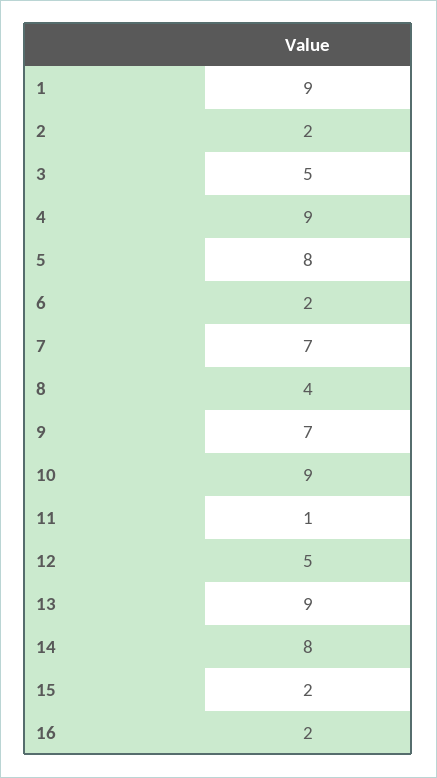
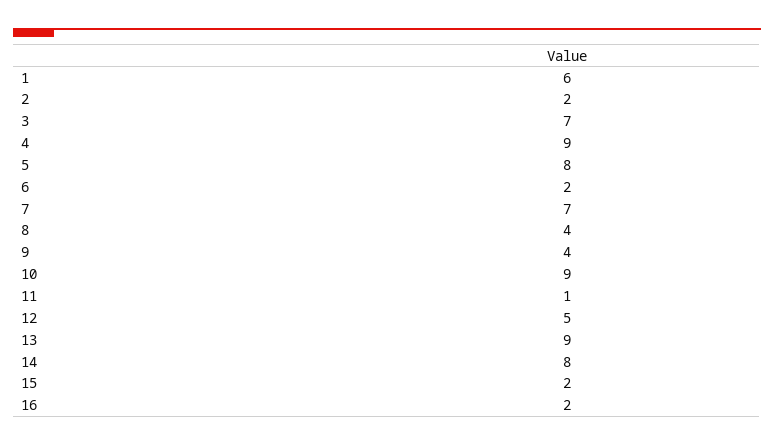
1: 9 -> 6
3: 5 -> 7
9: 7 -> 4

